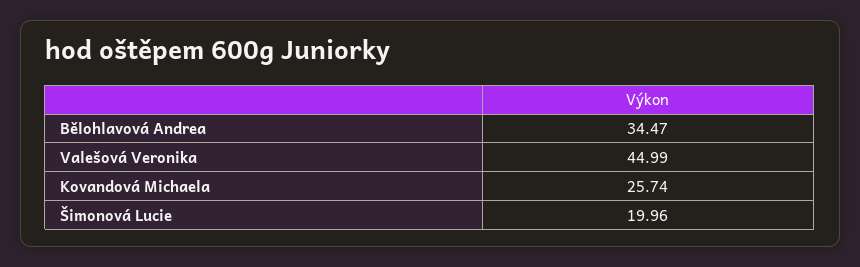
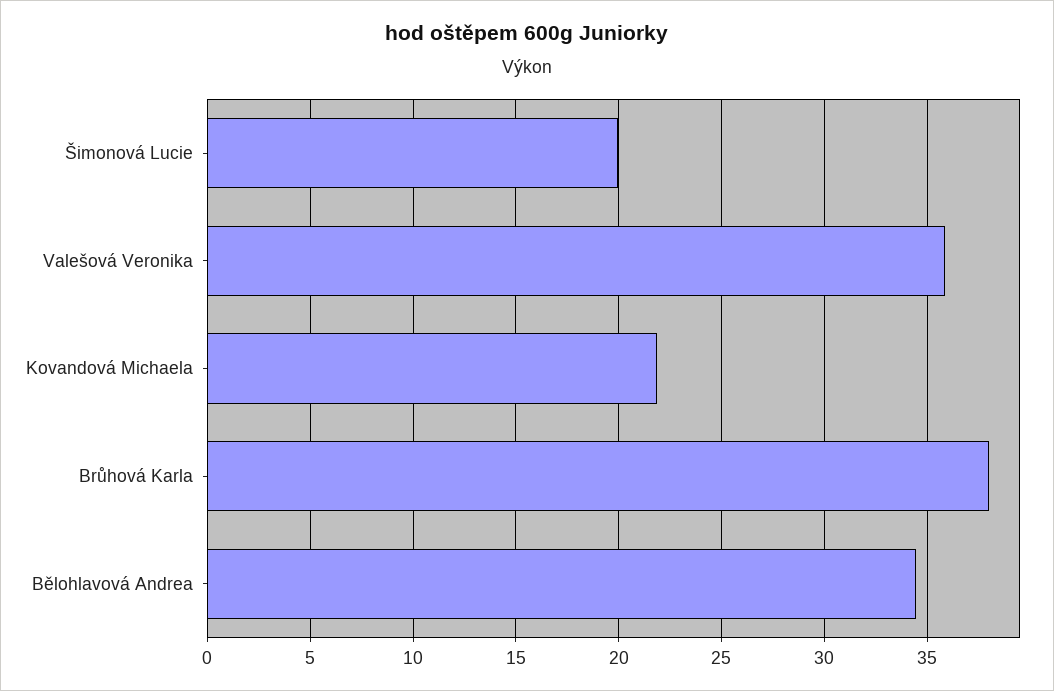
Valešová Veronika: 44.99 -> 36
Kovandová Michaela: 25.74 -> 22
Brůhová Karla: none -> 38

